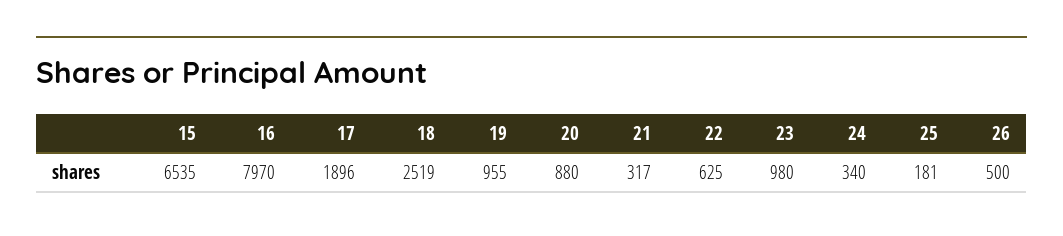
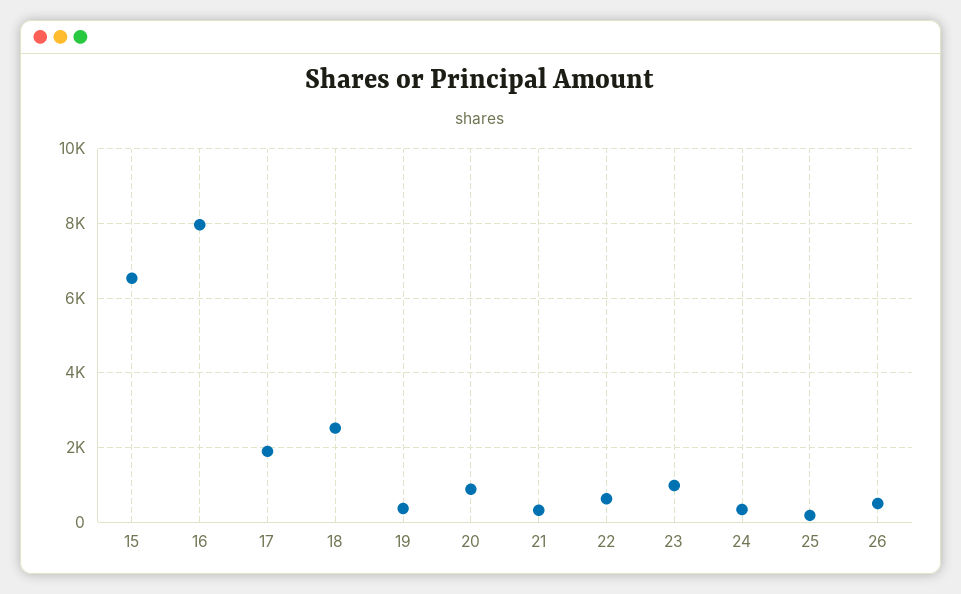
19: 955 -> 400

